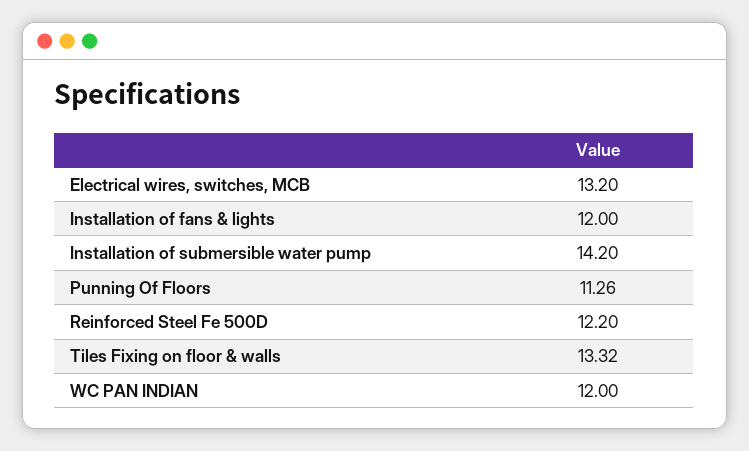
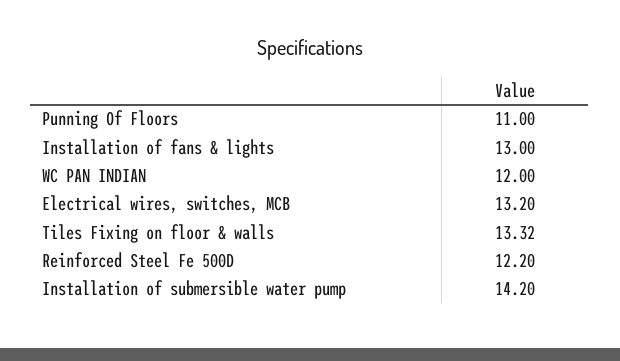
Installation of fans & lights: 12 -> 13
Punning Of Floors: 11.26 -> 11

